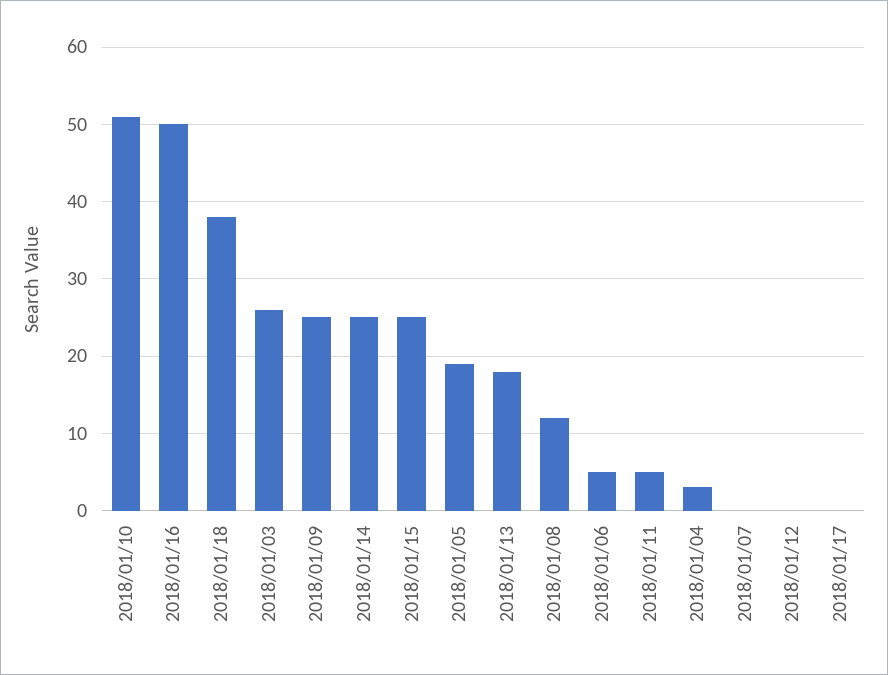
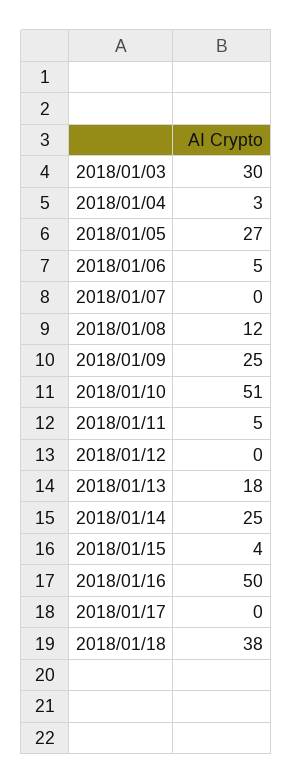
2018/01/03: 26 -> 30
2018/01/15: 25 -> 4
2018/01/05: 19 -> 27

